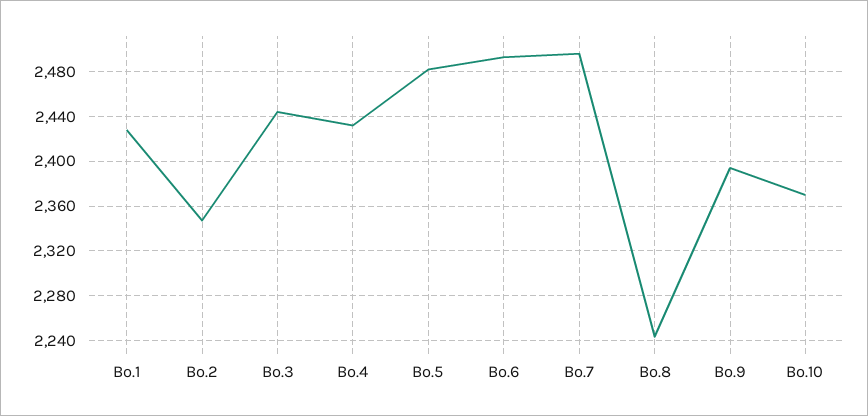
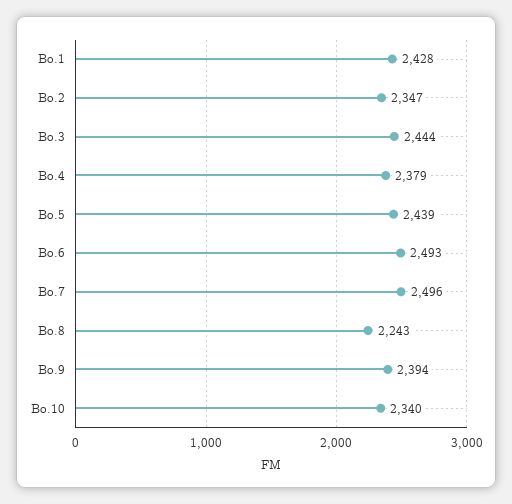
Bo.4: 2430 -> 2379
Bo.5: 2480 -> 2439
Bo.10: 2370 -> 2340

